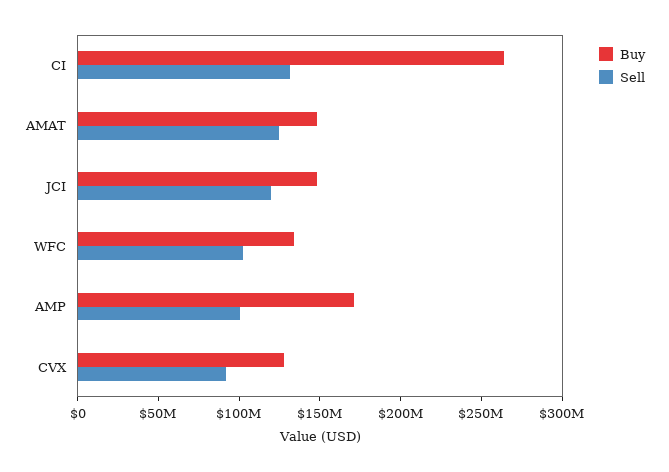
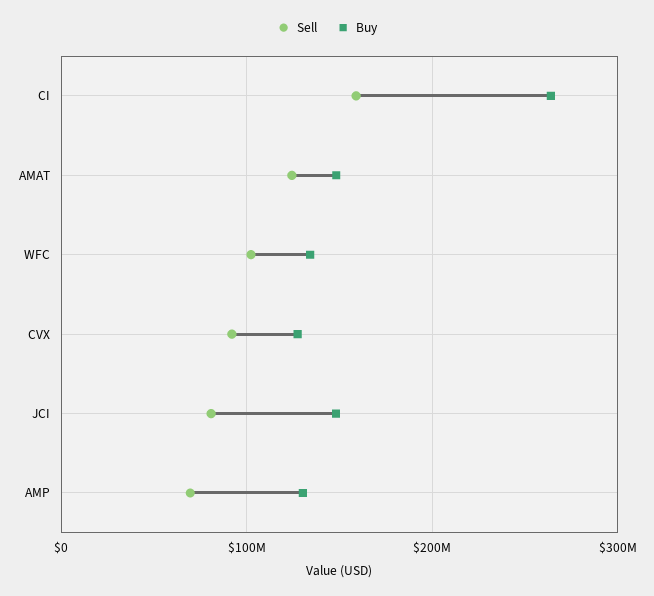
Sell, CI: 130000000 -> 160000000
Sell, JCI: 120000000 -> 80000000
Buy, AMP: 170000000 -> 130000000
Sell, AMP: 100000000 -> 70000000

